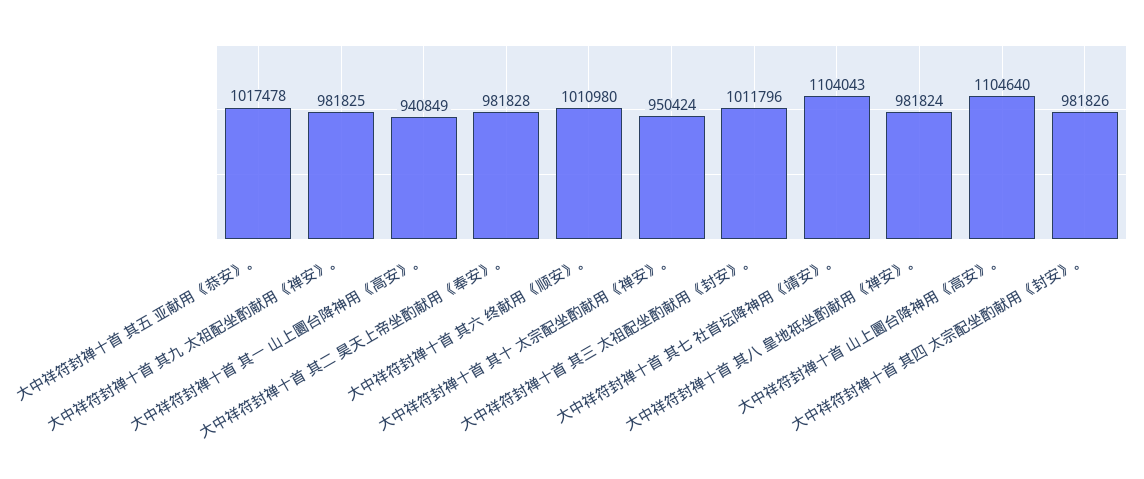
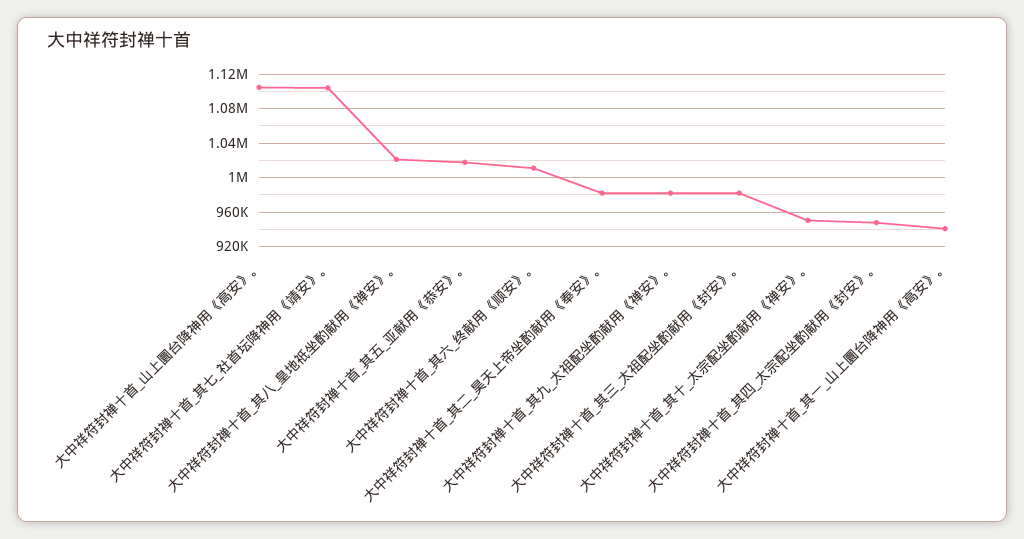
大中祥符封禅十首 其三 太祖配坐酌献用《封安》。: 1011796 -> 980000
大中祥符封禅十首 其八 皇地祇坐酌献用《禅安》。: 981824 -> 1020000
大中祥符封禅十首 其四 太宗配坐酌献用《封安》。: 981826 -> 950000

